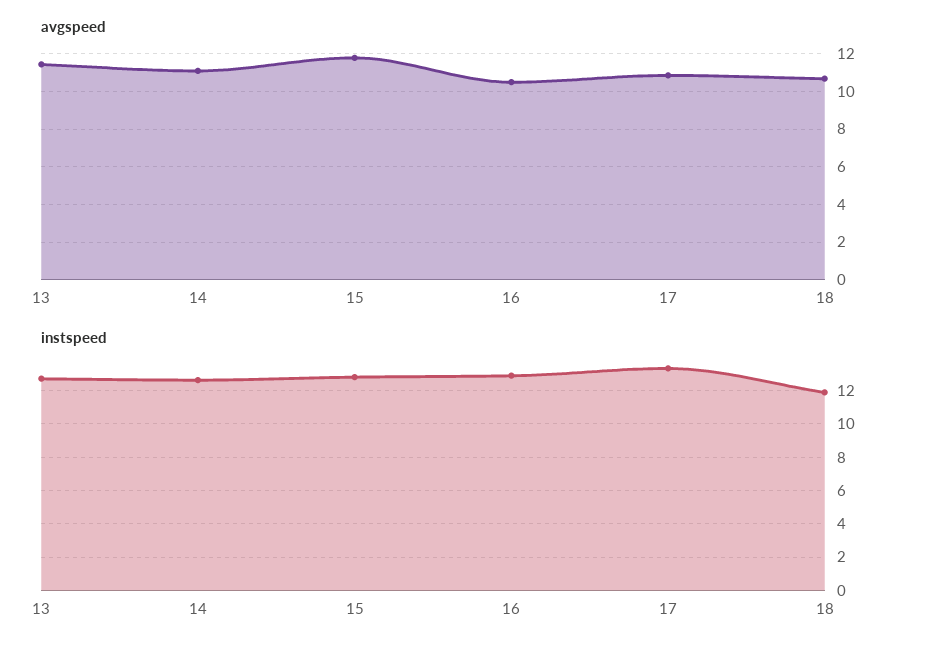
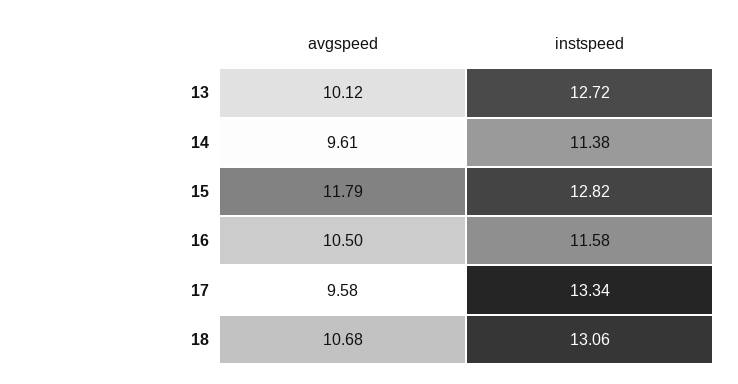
avgspeed, 13: 11.5 -> 10.12
avgspeed, 14: 11 -> 9.61
avgspeed, 17: 11 -> 9.58
instspeed, 14: 12.5 -> 11.38
instspeed, 16: 13 -> 11.58
instspeed, 18: 12 -> 13.06

